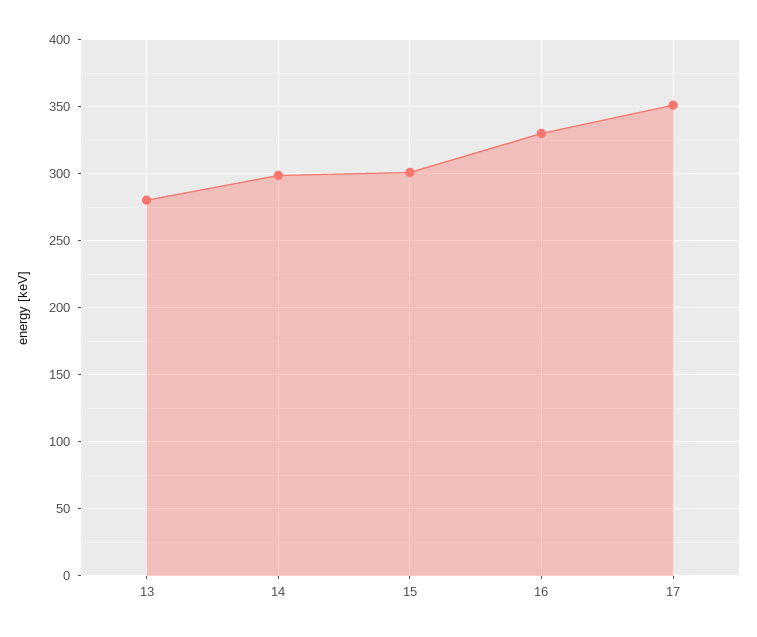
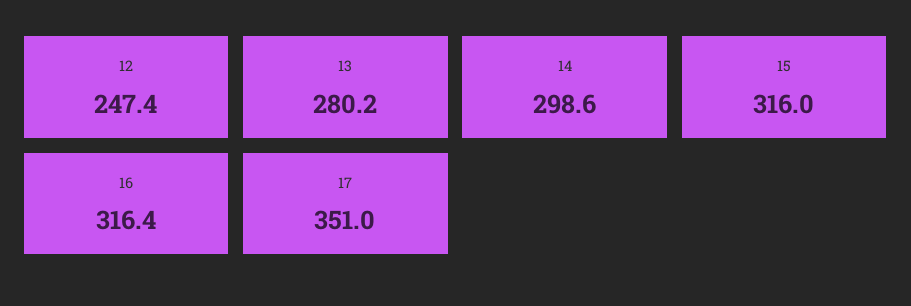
15: 300 -> 316
16: 330 -> 316.4
12: none -> 247.4

